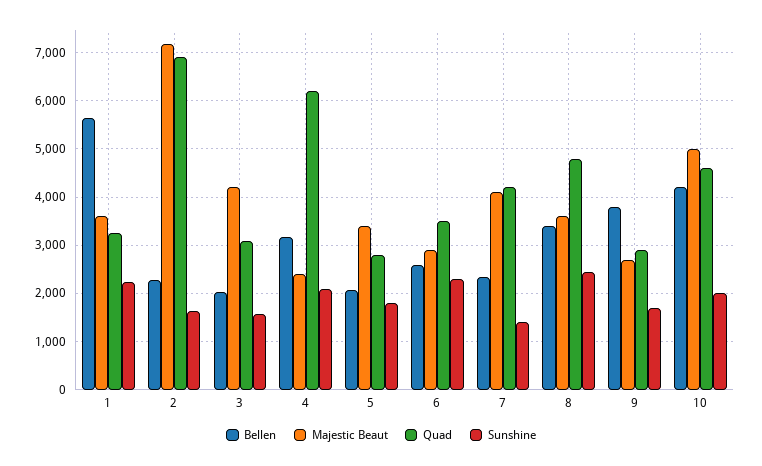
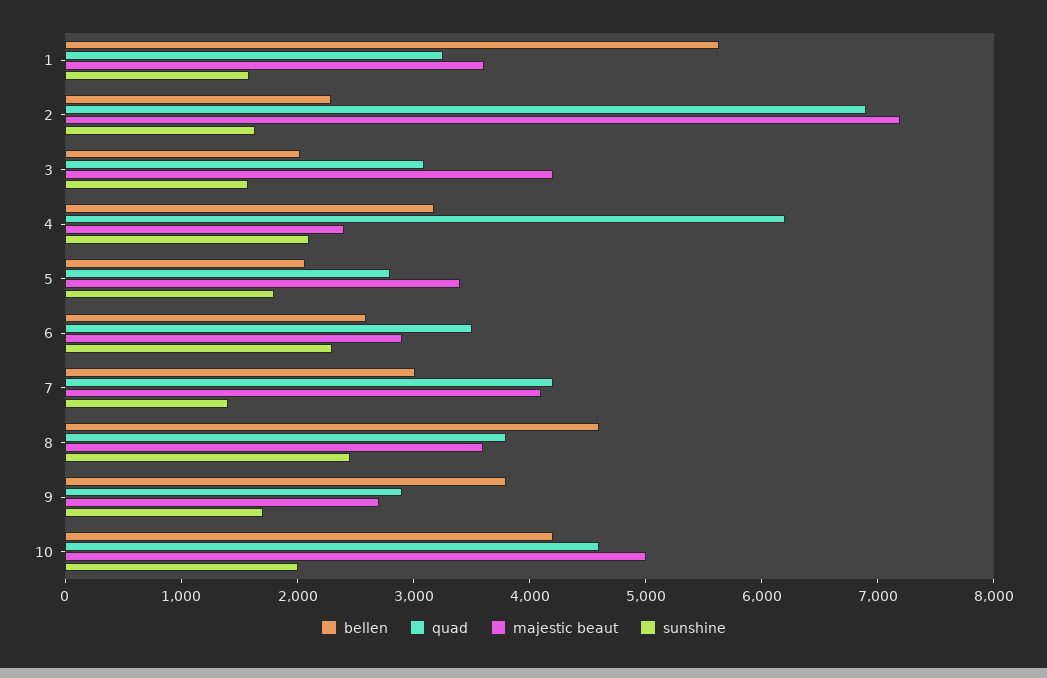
Sunshine, 1: 2200 -> 1600
Bellen, 7: 2400 -> 3000
Bellen, 8: 3400 -> 4600
Quad, 8: 4800 -> 3800

